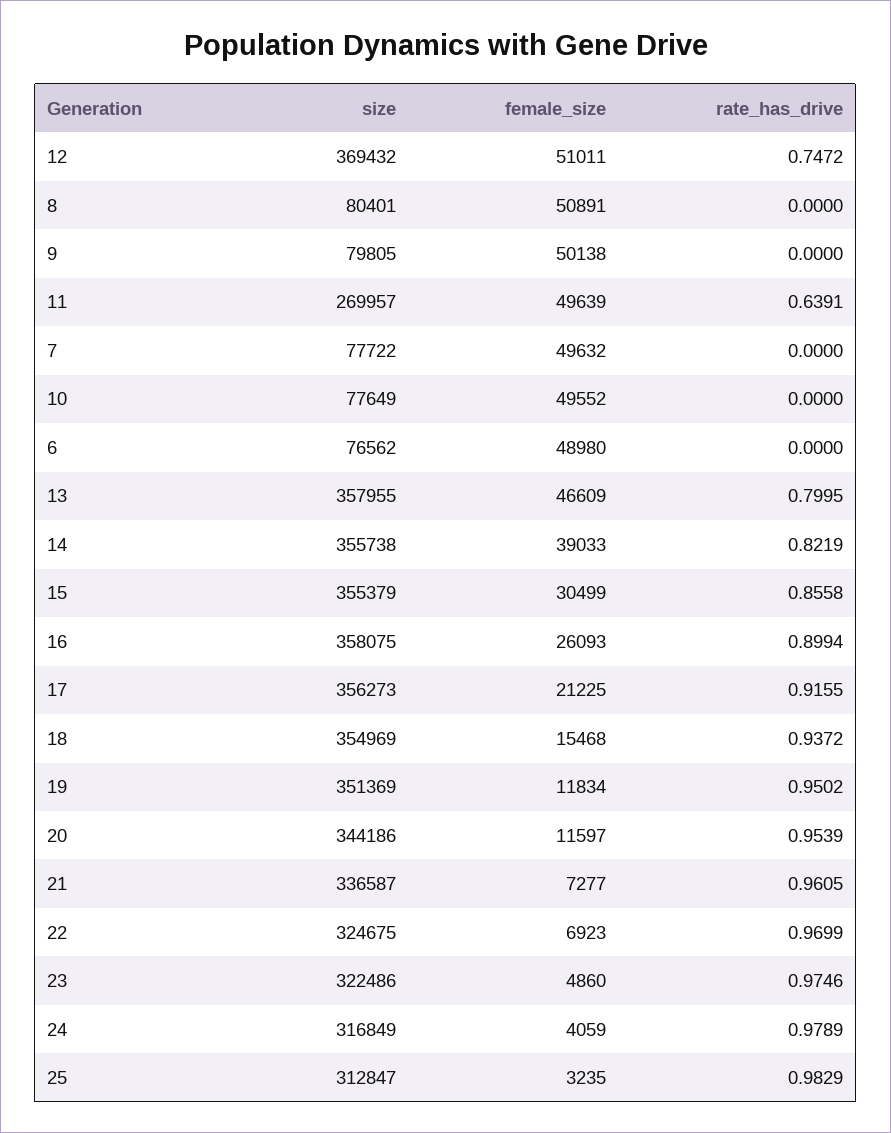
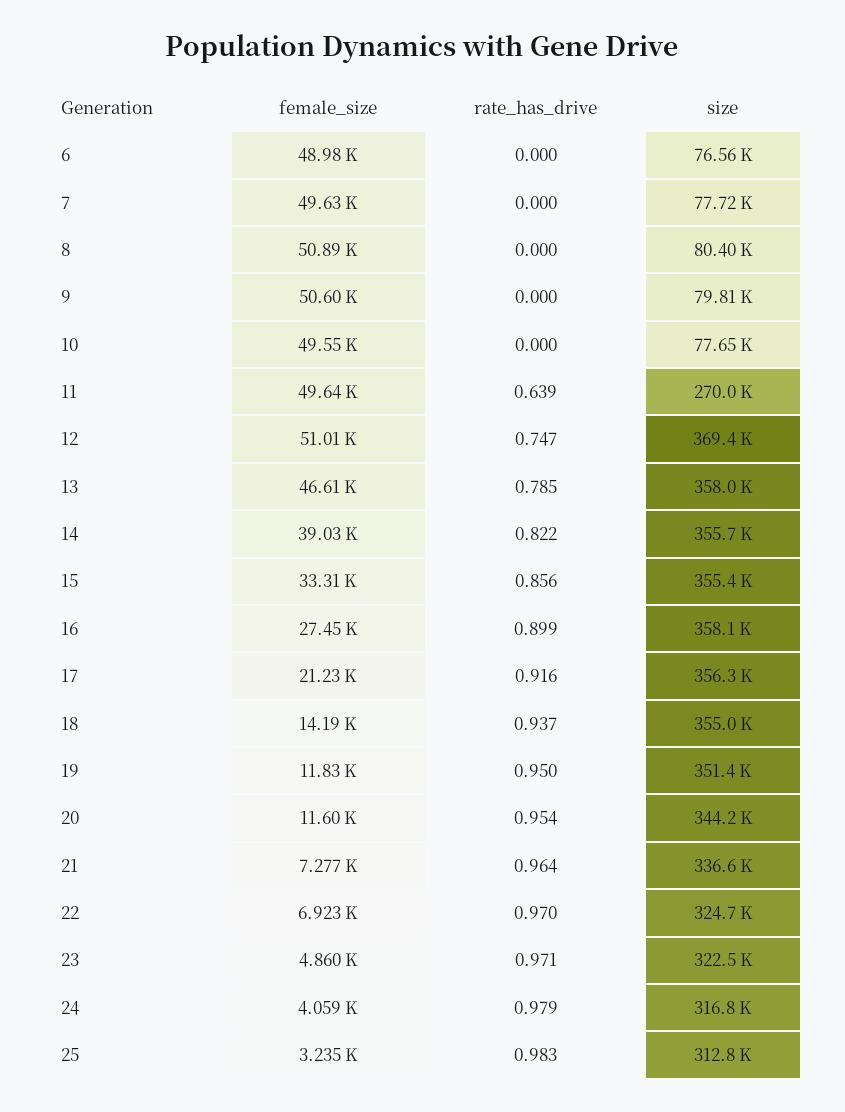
female_size, 9: 50138 -> 50600
rate_has_drive, 13: 0.7995 -> 0.785
female_size, 15: 30499 -> 33310
female_size, 16: 26093 -> 27450
female_size, 18: 15468 -> 14190
rate_has_drive, 21: 0.9605 -> 0.964
rate_has_drive, 23: 0.9746 -> 0.971

